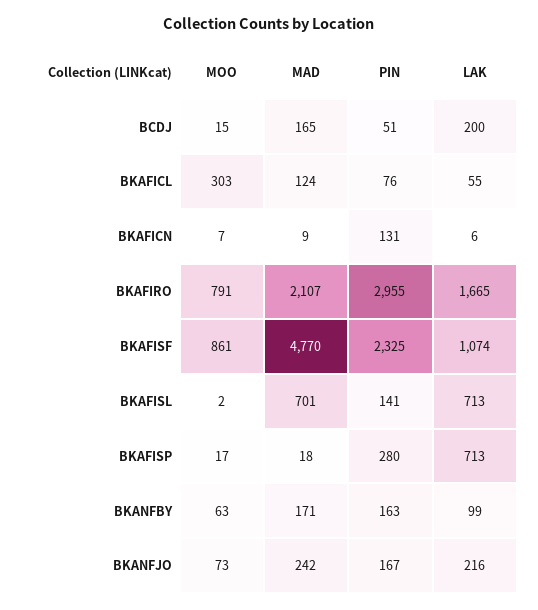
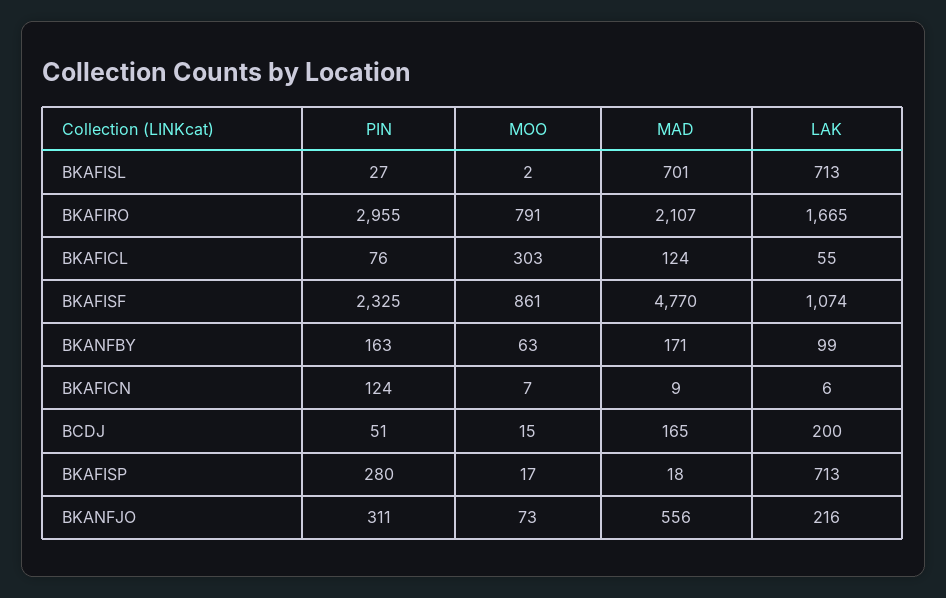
PIN, BKAFICN: 131 -> 124
PIN, BKAFISL: 141 -> 27
MAD, BKANFJO: 242 -> 556
PIN, BKANFJO: 167 -> 311

